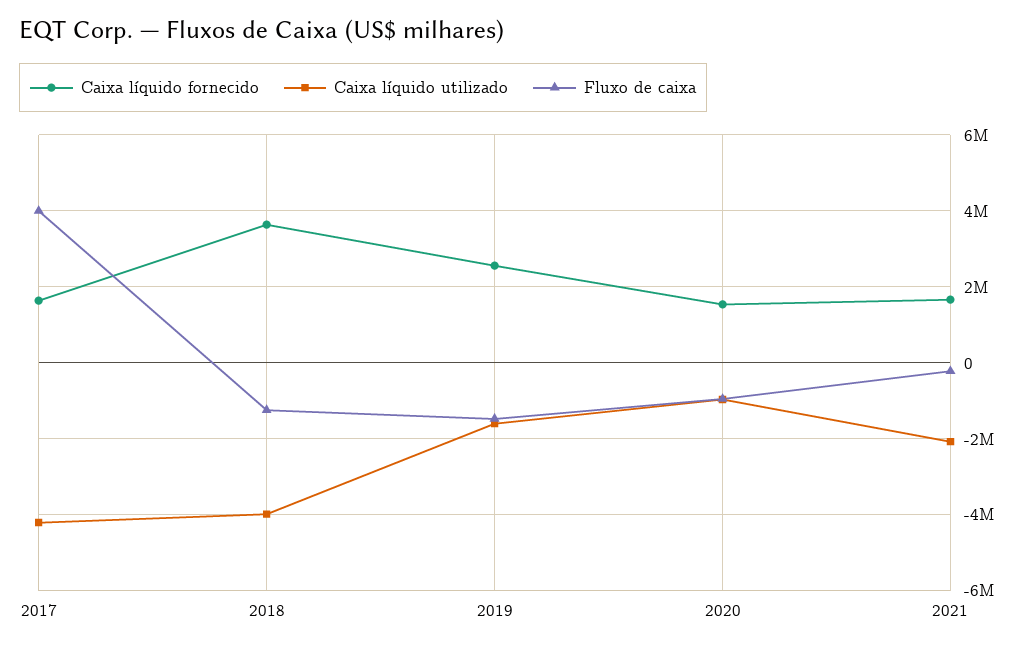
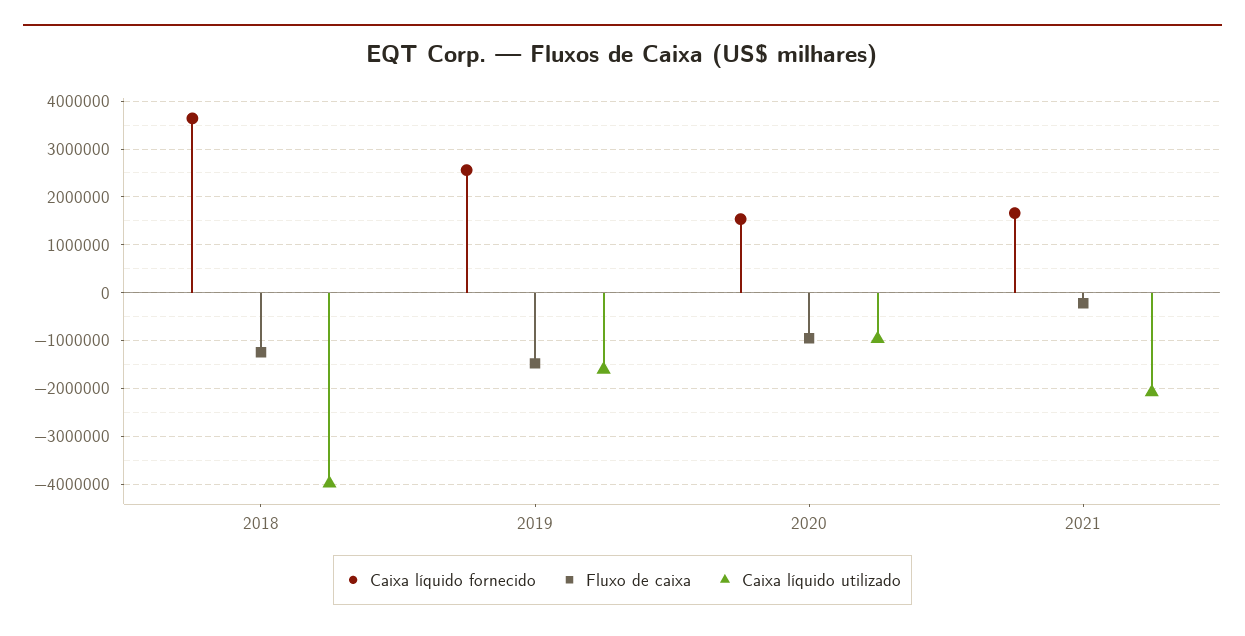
Caixa líquido fornecido, 2017: 1600000 -> none
Caixa líquido utilizado, 2017: -4200000 -> none
Fluxo de caixa, 2017: 4000000 -> none

